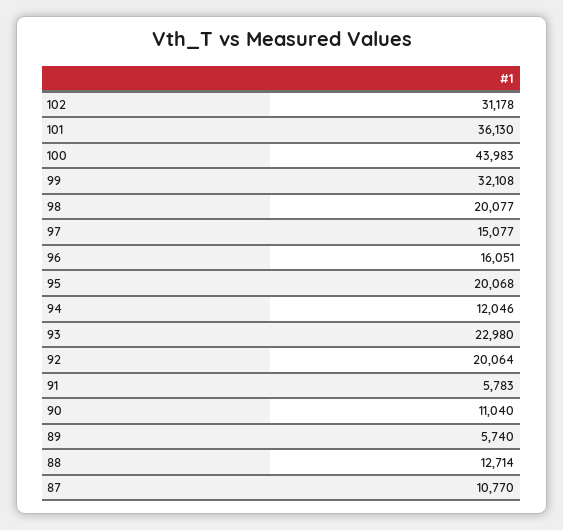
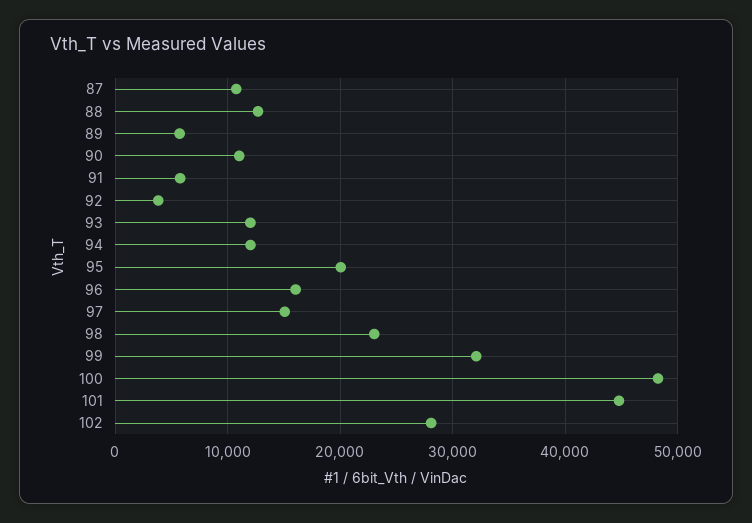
102: 31178 -> 28000
101: 36130 -> 45000
100: 43983 -> 48000
98: 20077 -> 23000
93: 22980 -> 12000
92: 20064 -> 4000

